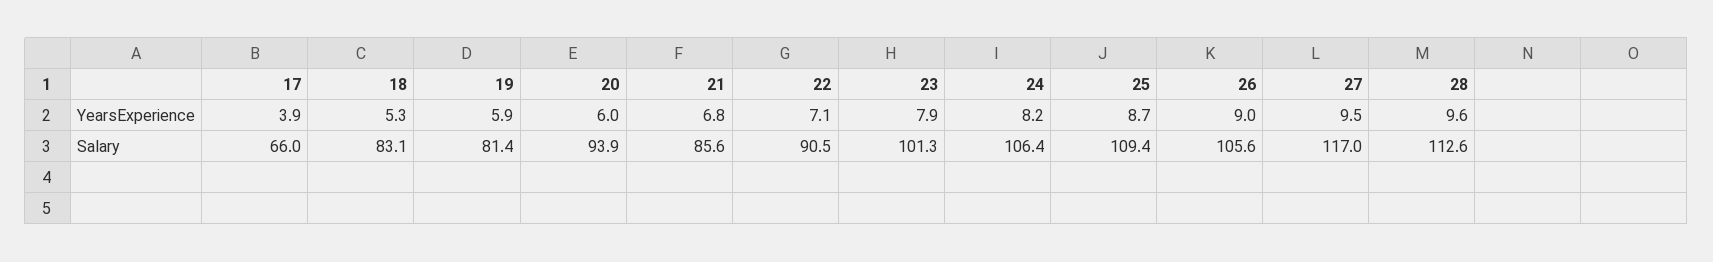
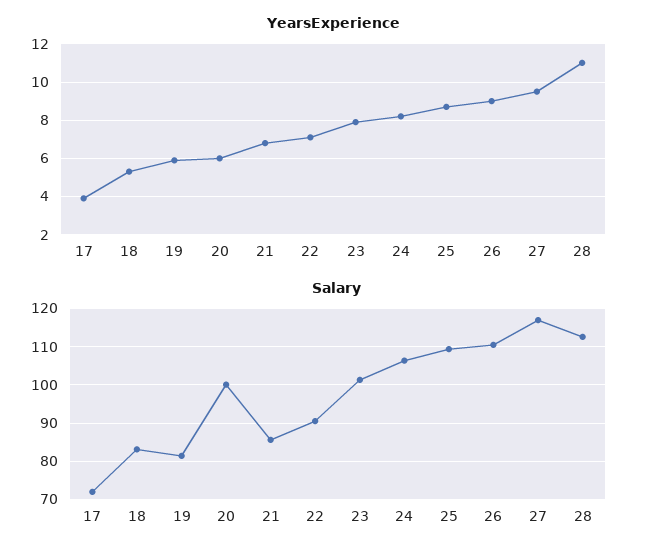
YearsExperience, 28: 9.6 -> 11
Salary, 17: 66 -> 72
Salary, 20: 93.9 -> 100
Salary, 26: 105.6 -> 110

